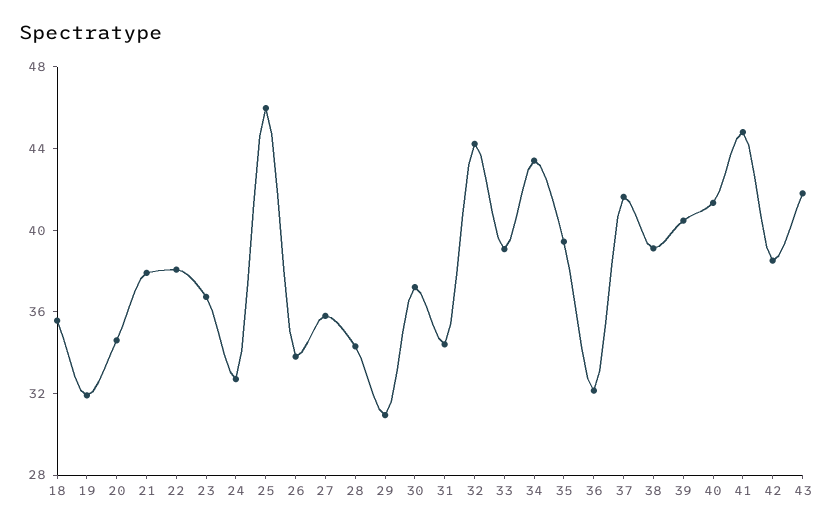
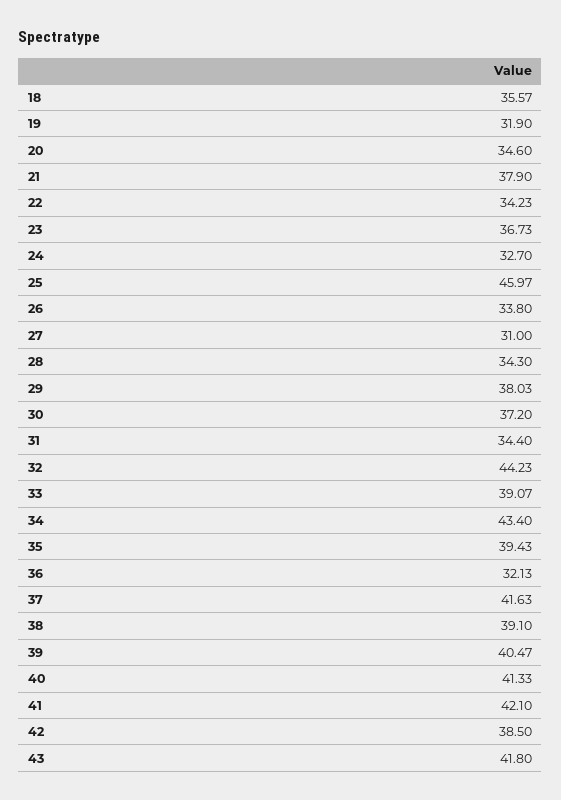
22: 38 -> 34.23
27: 36 -> 31
29: 31 -> 38.03
41: 45 -> 42.1

